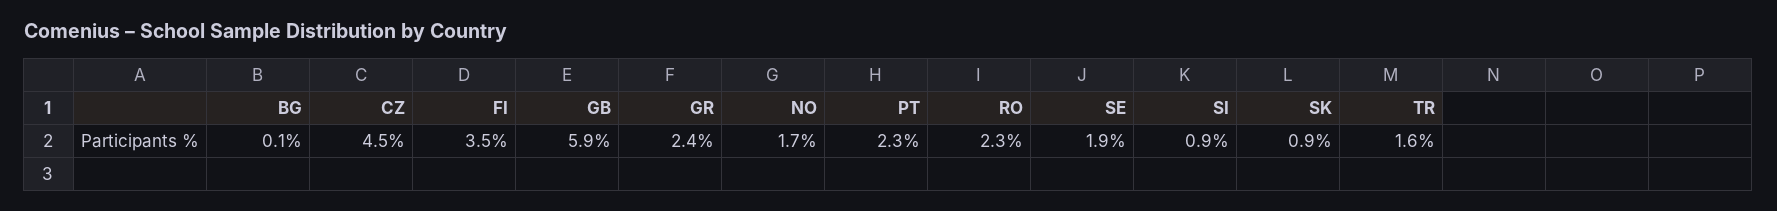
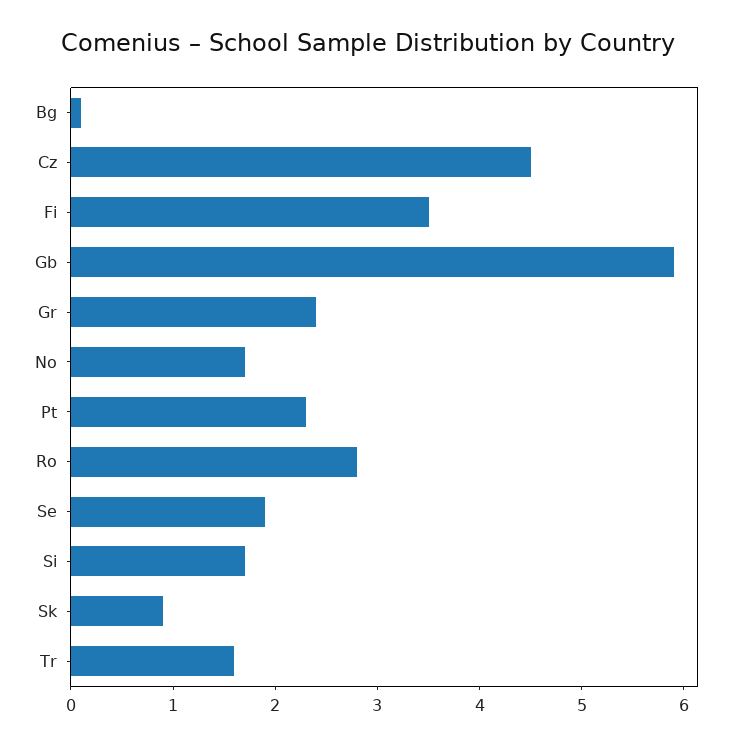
RO: 2.3 -> 2.8
SI: 0.9 -> 1.7

